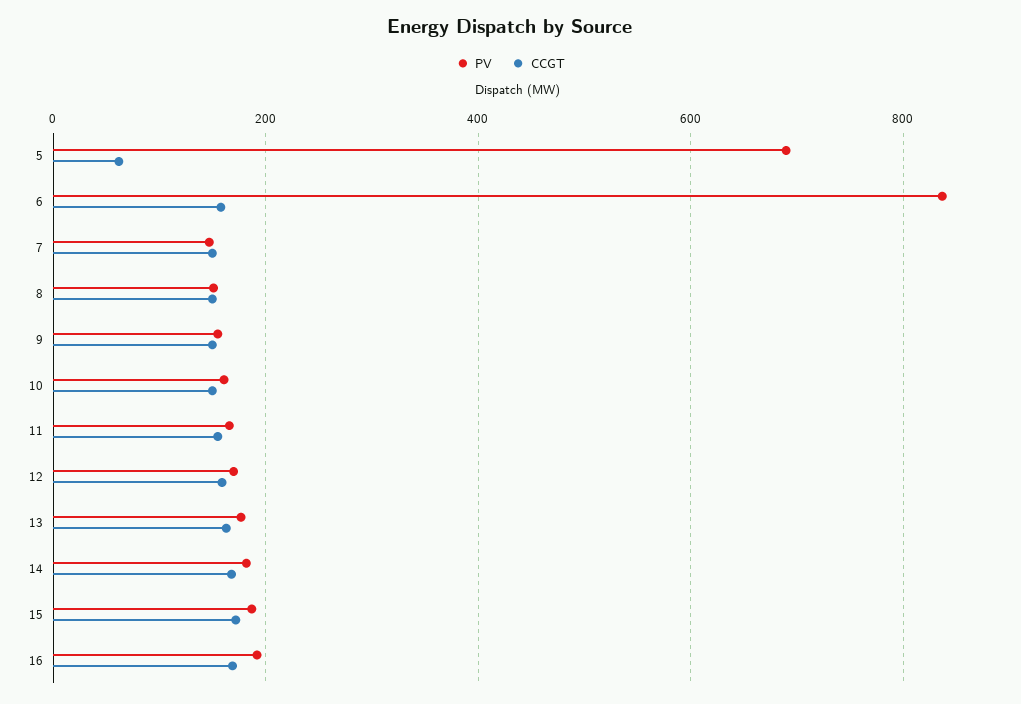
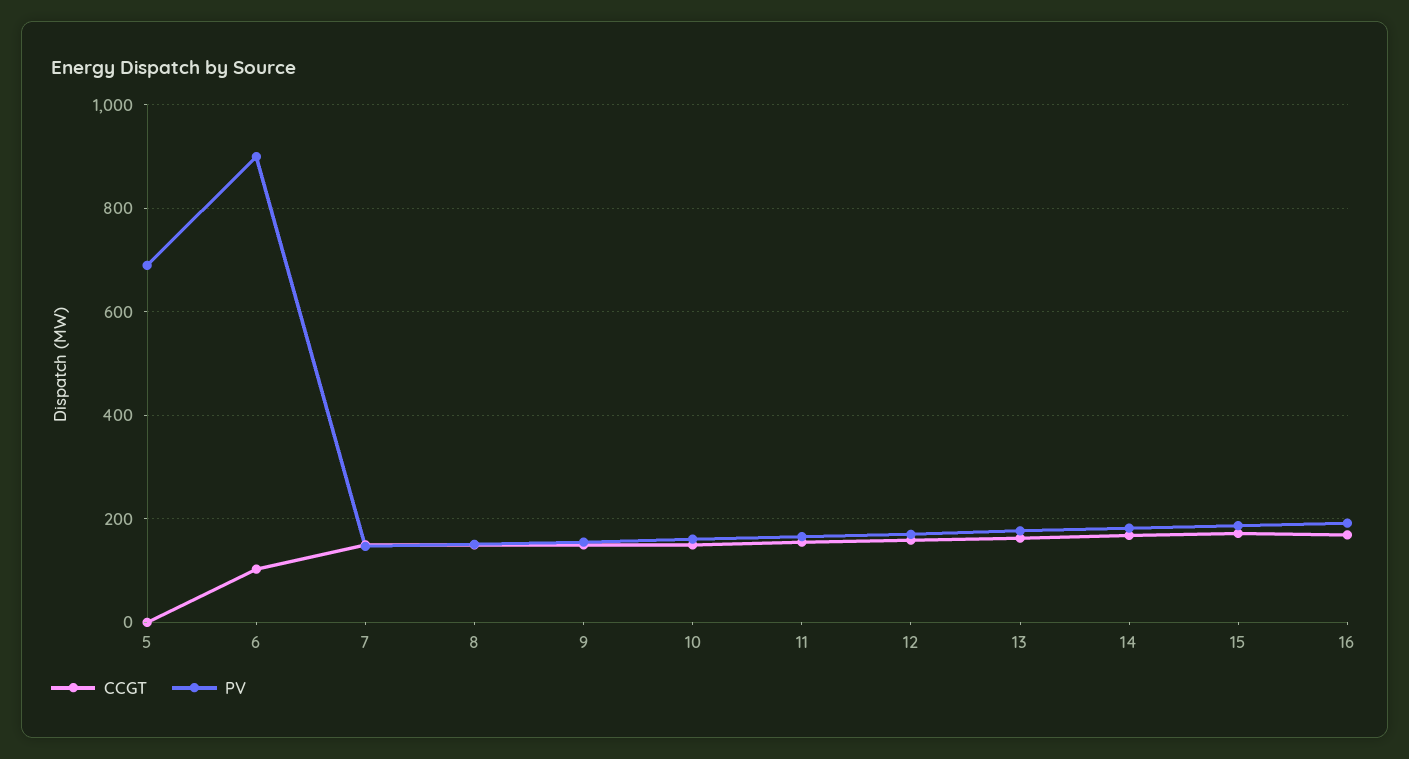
CCGT, 5: 60 -> 0
PV, 6: 840 -> 900
CCGT, 6: 160 -> 100

